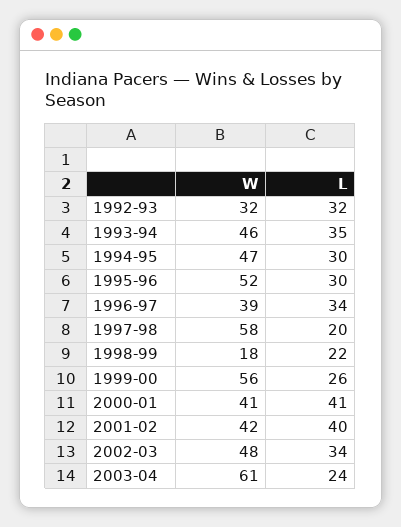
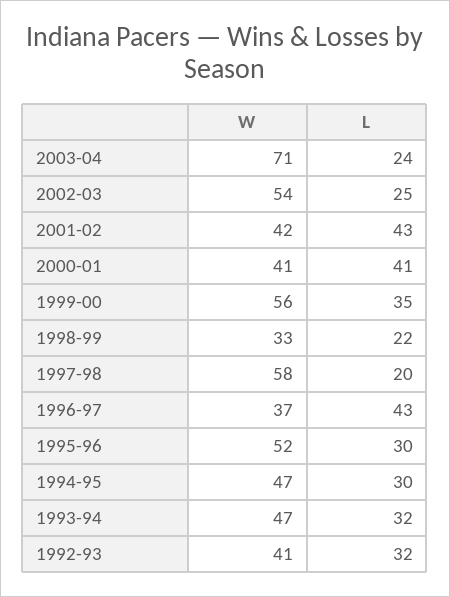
W, 1992-93: 32 -> 41
W, 1993-94: 46 -> 47
L, 1993-94: 35 -> 32
W, 1996-97: 39 -> 37
L, 1996-97: 34 -> 43
W, 1998-99: 18 -> 33
L, 1999-00: 26 -> 35
L, 2001-02: 40 -> 43
W, 2002-03: 48 -> 54
L, 2002-03: 34 -> 25
W, 2003-04: 61 -> 71

